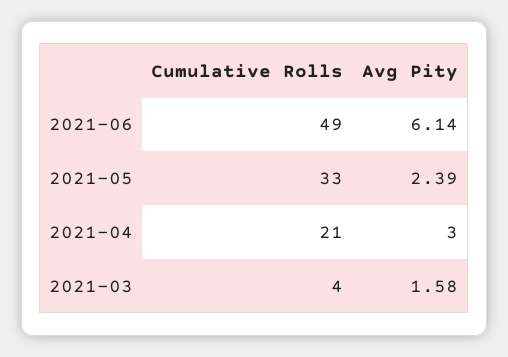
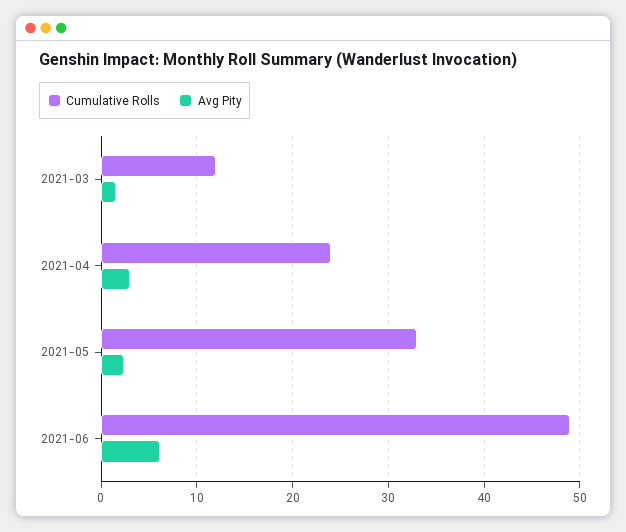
Cumulative Rolls, 2021-04: 21 -> 24
Cumulative Rolls, 2021-03: 4 -> 12

